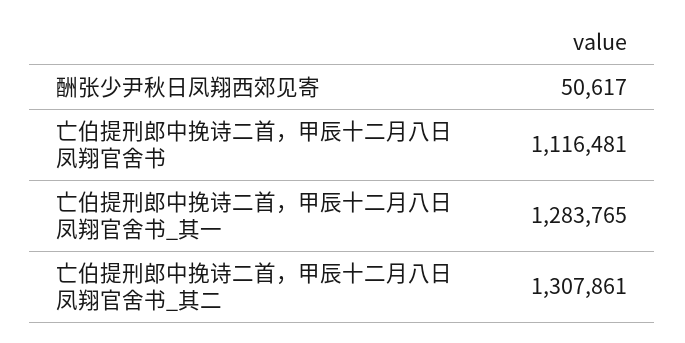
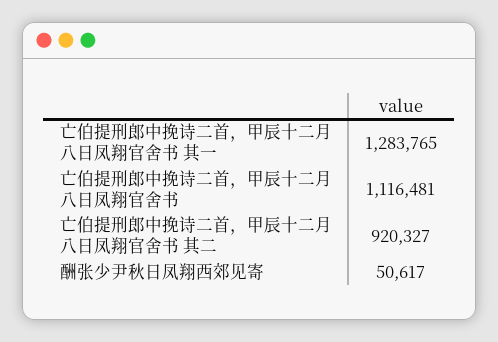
亡伯提刑郎中挽诗二首，甲辰十二月八日凤翔官舍书_其二: 1307861 -> 920327

